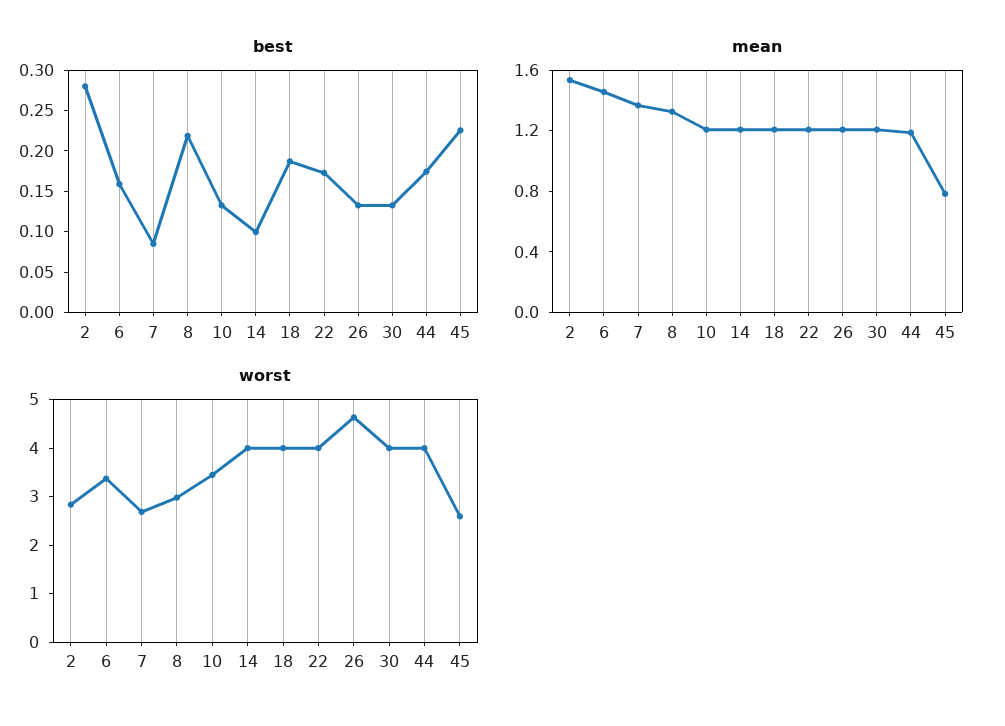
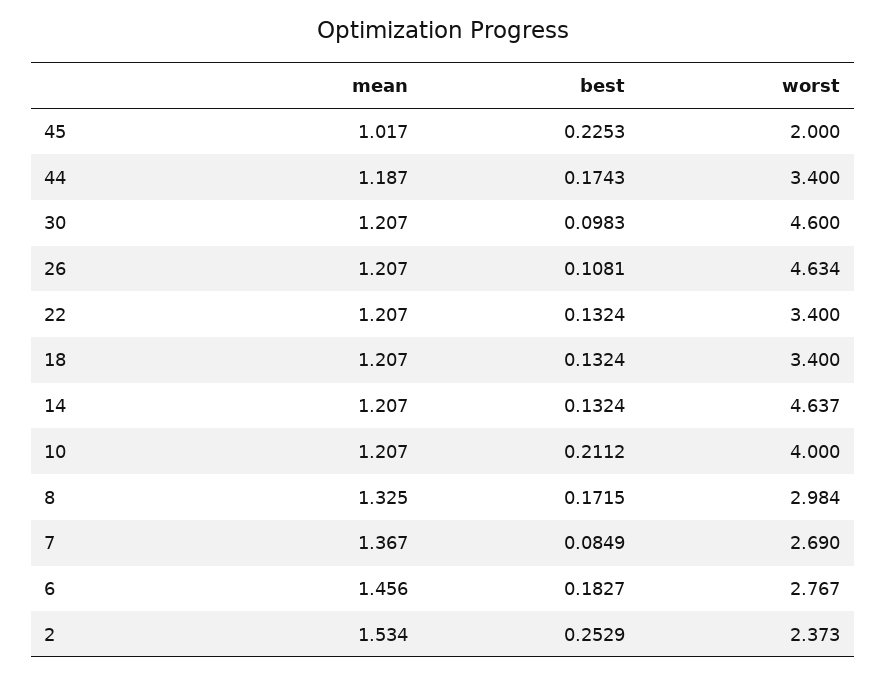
best, 2: 0.28 -> 0.2529
best, 6: 0.16 -> 0.1827
best, 8: 0.22 -> 0.1715
best, 10: 0.13 -> 0.2112
best, 14: 0.1 -> 0.1324
best, 18: 0.19 -> 0.1324
best, 22: 0.17 -> 0.1324
best, 26: 0.13 -> 0.1081
best, 30: 0.13 -> 0.0983
mean, 45: 0.8 -> 1.017
worst, 2: 2.8 -> 2.373
worst, 6: 3.4 -> 2.767
worst, 10: 3.4 -> 4
worst, 14: 4 -> 4.637
worst, 18: 4 -> 3.4
worst, 22: 4 -> 3.4
worst, 30: 4 -> 4.6
worst, 44: 4 -> 3.4
worst, 45: 2.6 -> 2

